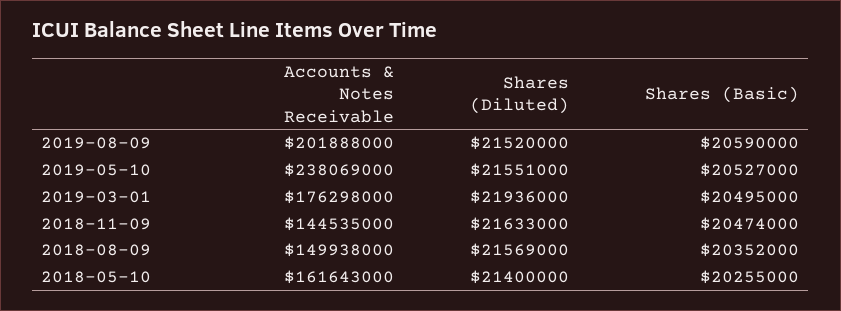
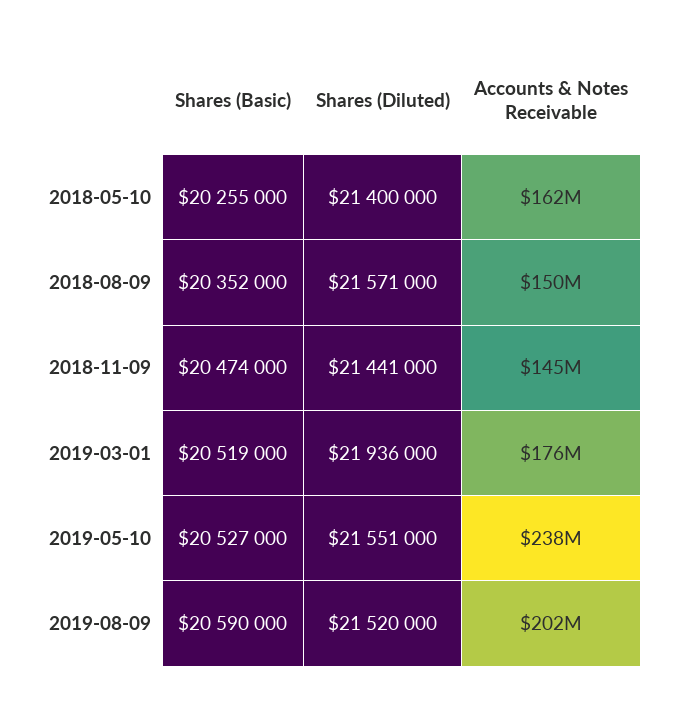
Shares (Basic), 2019-03-01: 20495000 -> 20519000
Shares (Diluted), 2018-11-09: 21633000 -> 21441000
Shares (Diluted), 2018-08-09: 21569000 -> 21571000

